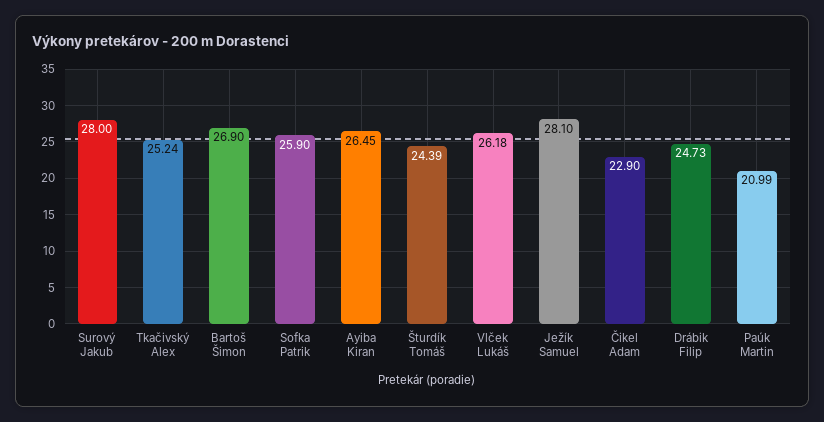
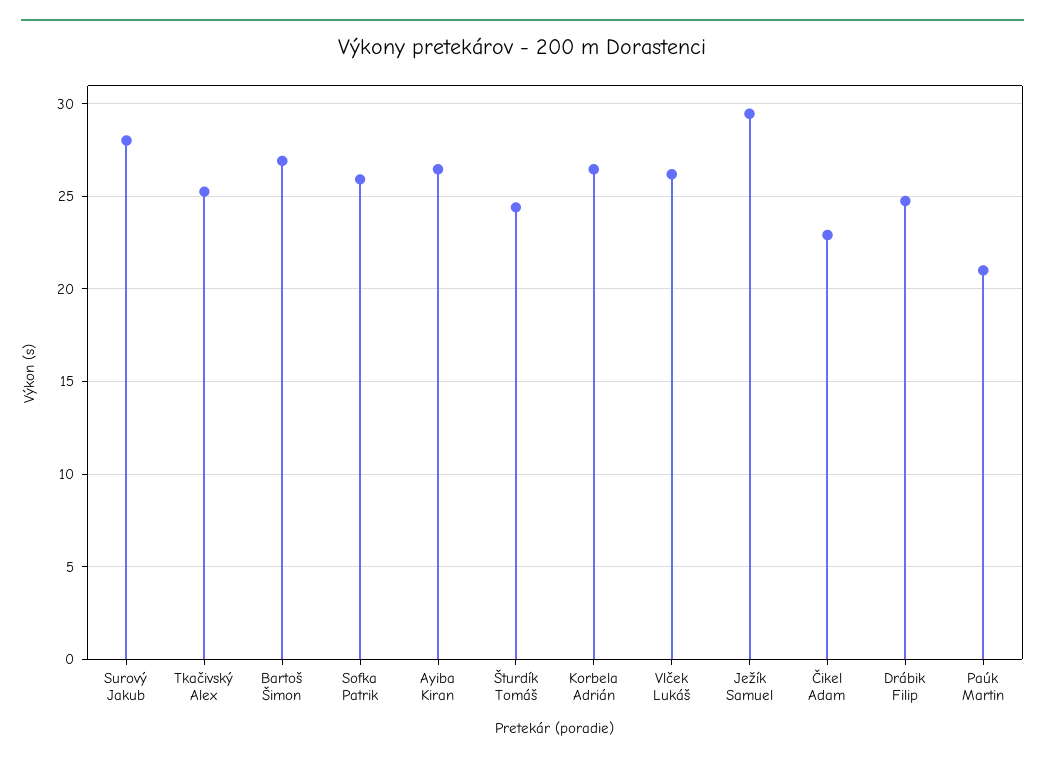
Ježík Samuel: 28.1 -> 29.5
Korbela Adrián: none -> 26.5

